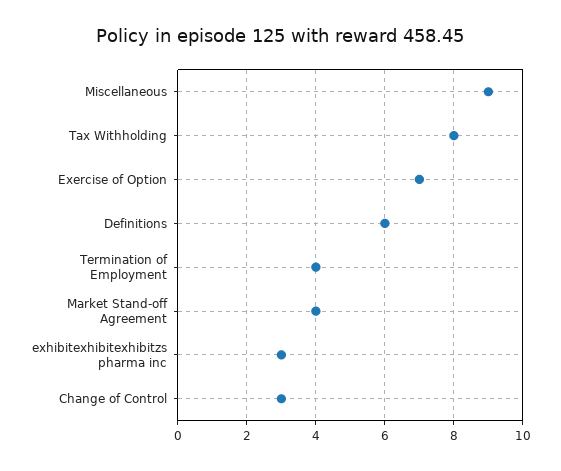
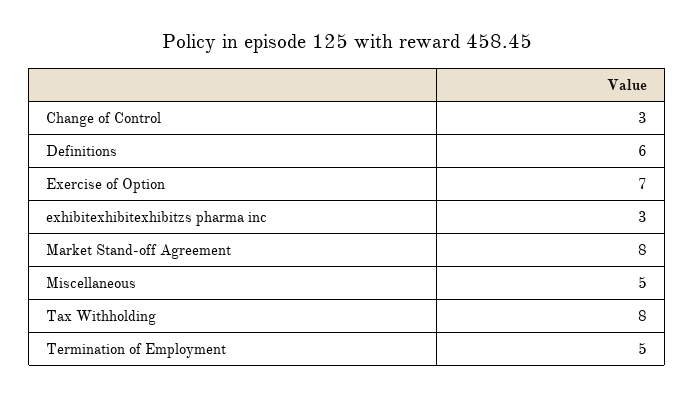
Miscellaneous: 9 -> 5
Termination of Employment: 4 -> 5
Market Stand-off Agreement: 4 -> 8

